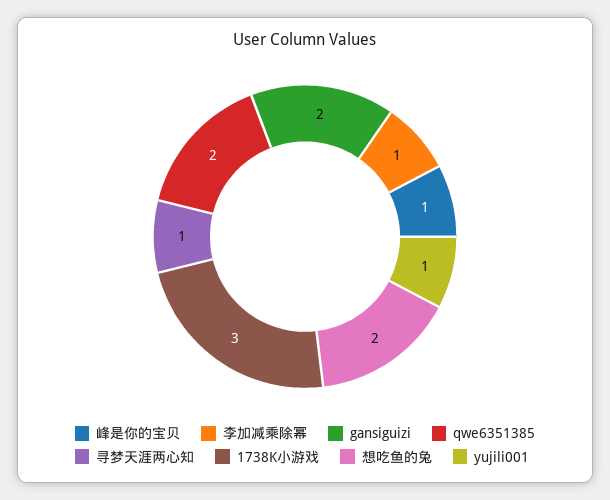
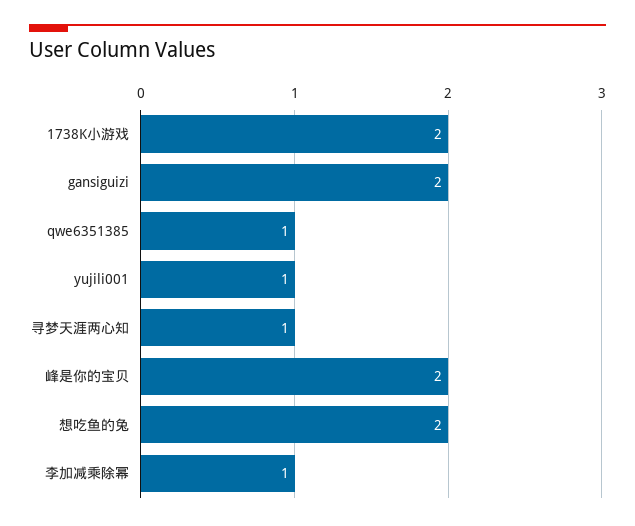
峰是你的宝贝: 1 -> 2
qwe6351385: 2 -> 1
1738K小游戏: 3 -> 2

